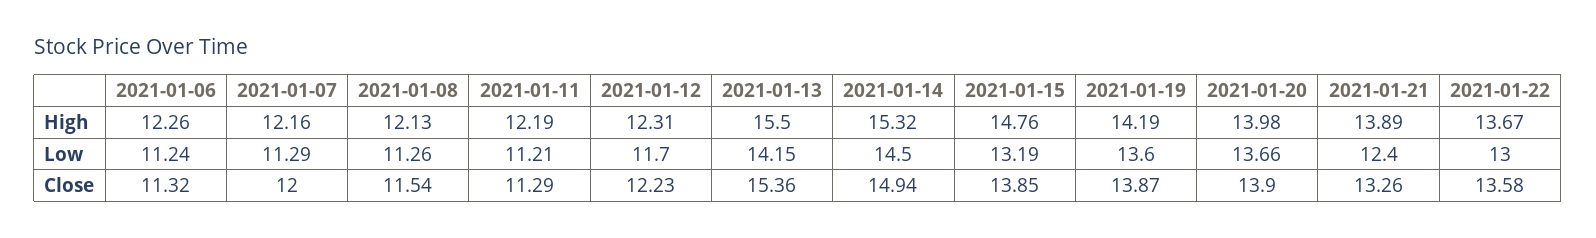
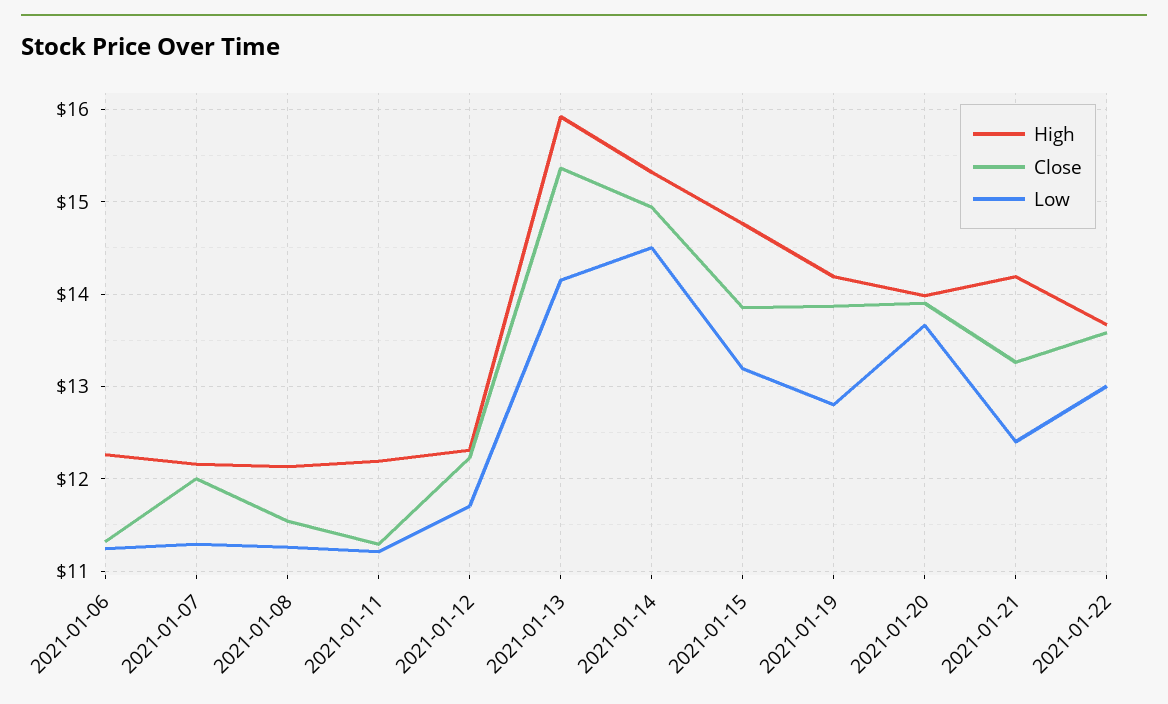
High, 2021-01-13: 15.5 -> 15.9
High, 2021-01-21: 13.89 -> 14.2
Low, 2021-01-19: 13.6 -> 12.8

